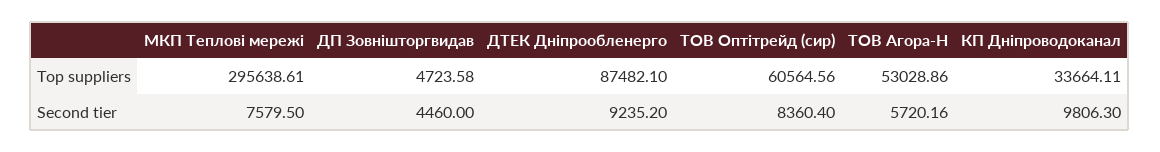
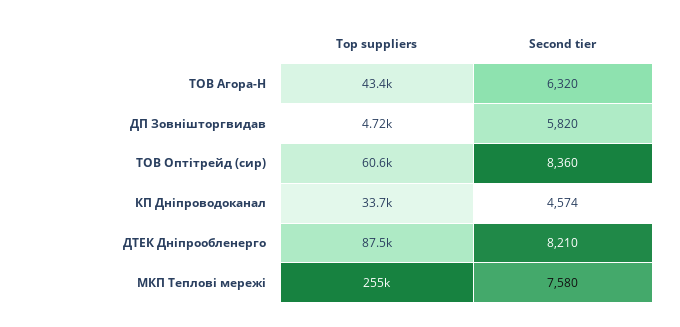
МКП Теплові мережі, Top suppliers: 295638.61 -> 255000
ТОВ Агора-Н, Top suppliers: 53028.86 -> 43400
ДП Зовнішторгвидав, Second tier: 4460 -> 5820
ДТЕК Дніпрообленерго, Second tier: 9235.2 -> 8210
ТОВ Агора-Н, Second tier: 5720.16 -> 6320
КП Дніпроводоканал, Second tier: 9806.3 -> 4574

